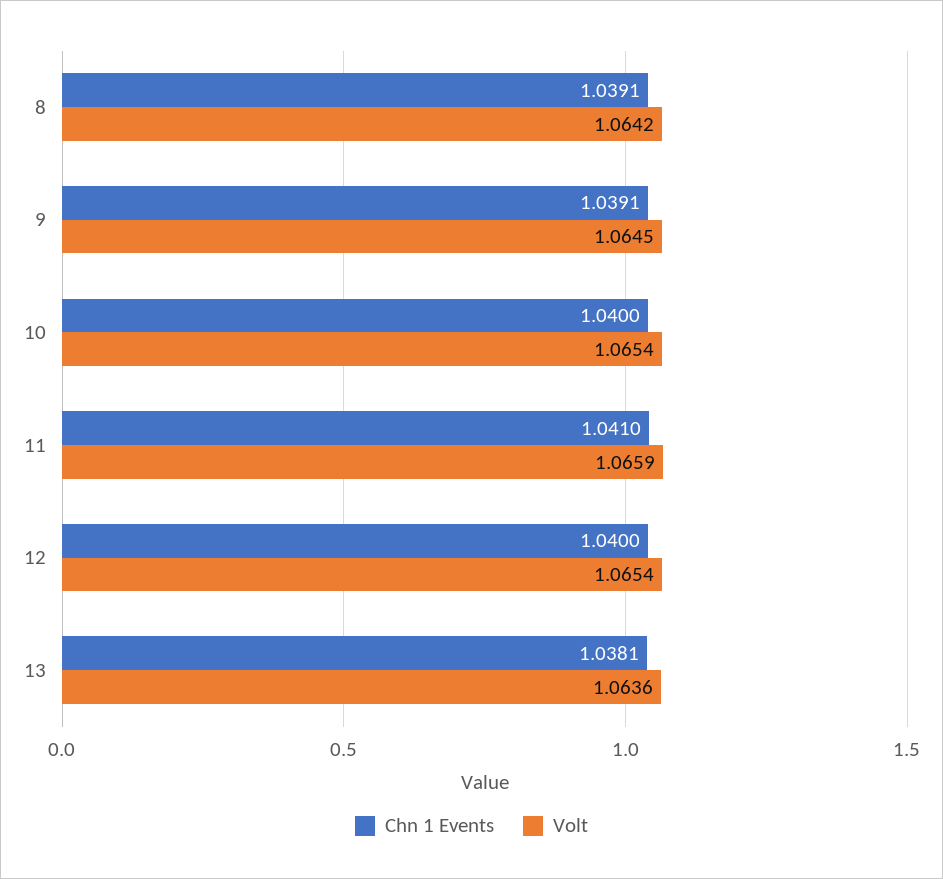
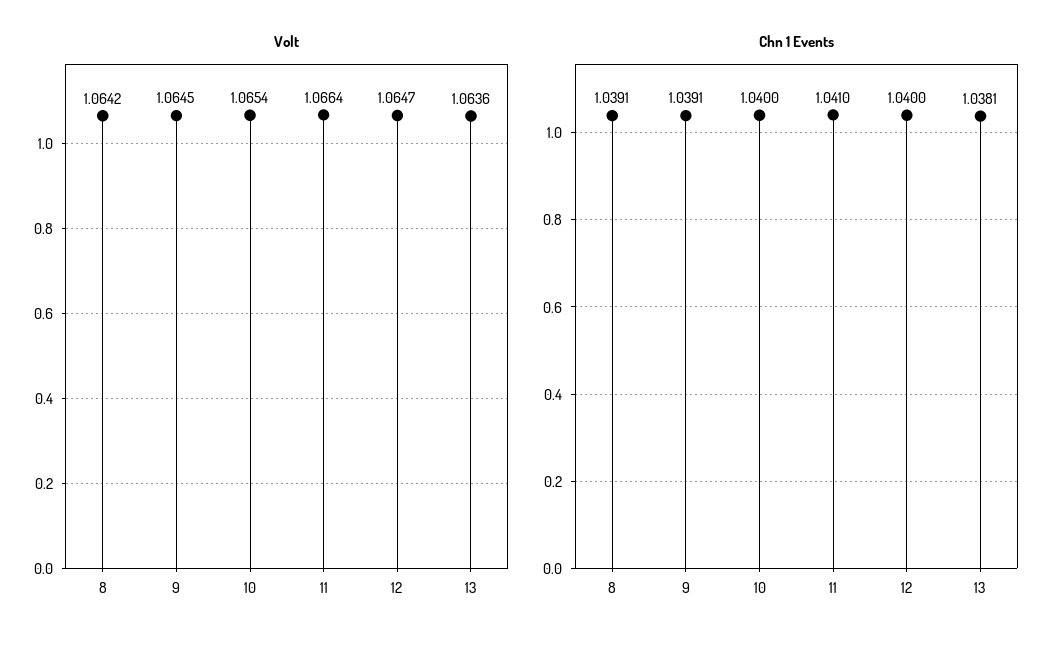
Volt, 11: 1.0659 -> 1.0664
Volt, 12: 1.0654 -> 1.0647

